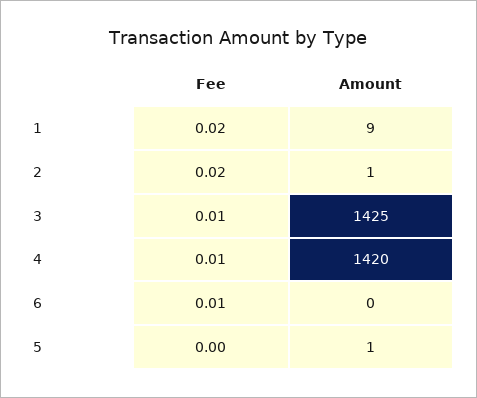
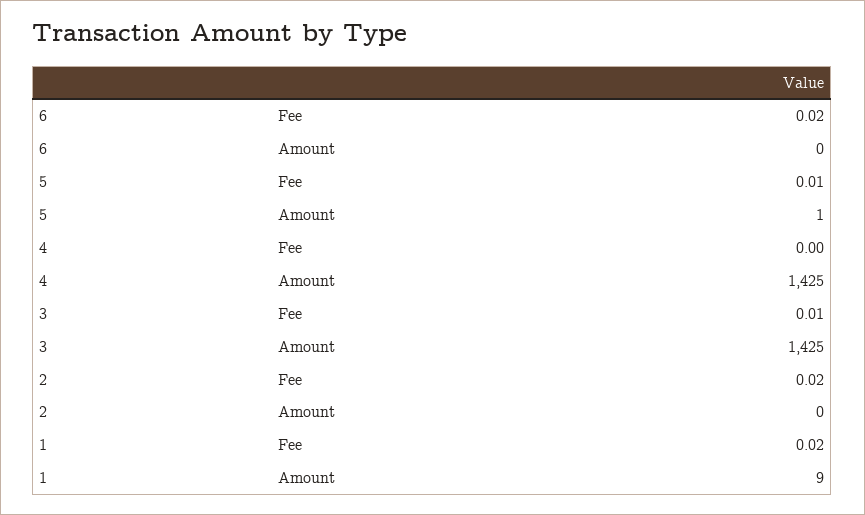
Amount, 2: 1 -> 0
Fee, 4: 0.01 -> 0
Amount, 4: 1420 -> 1425
Fee, 6: 0.01 -> 0.02
Fee, 5: 0 -> 0.01

